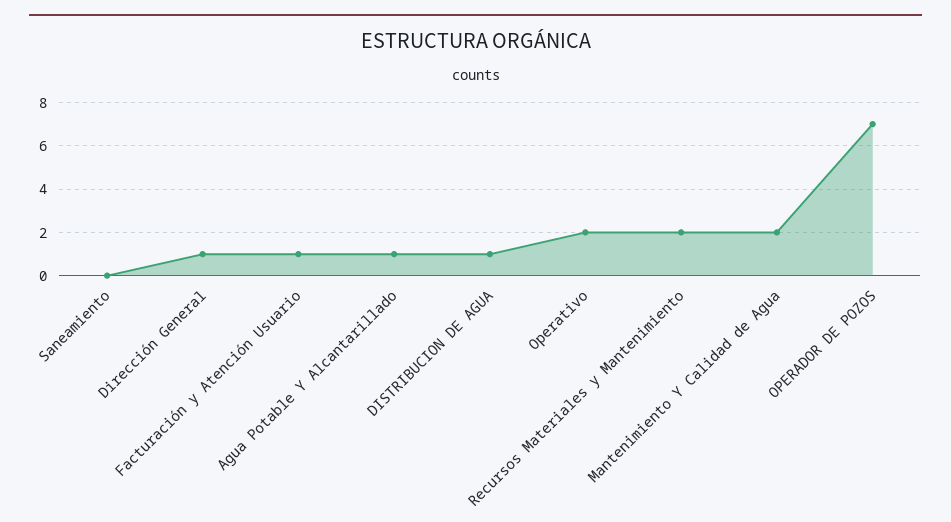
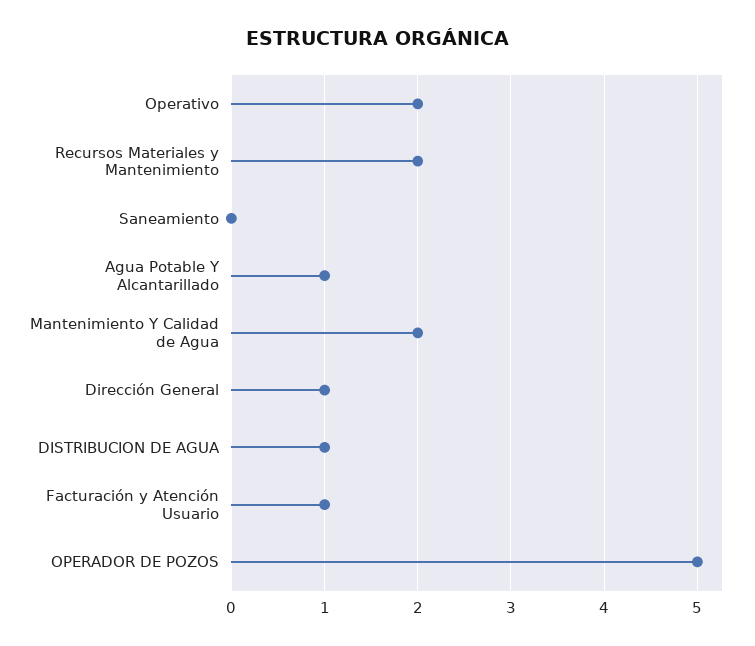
OPERADOR DE POZOS: 7 -> 5

